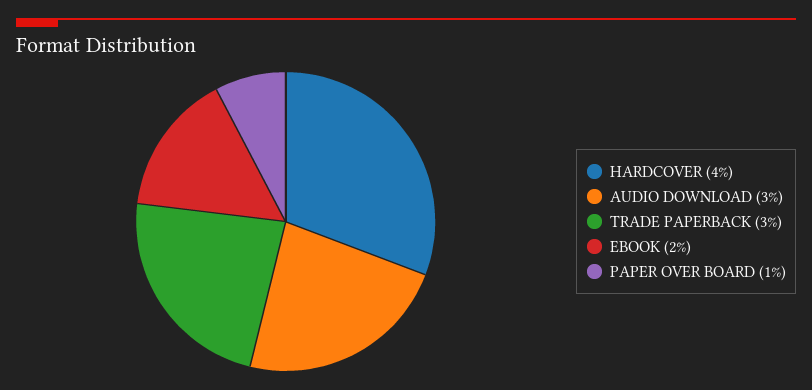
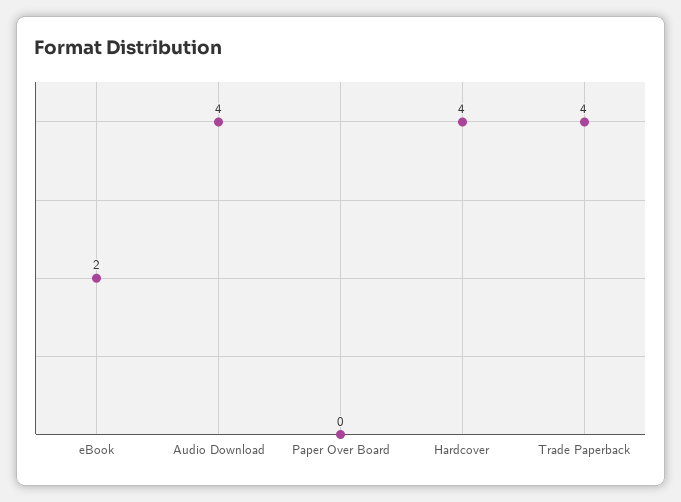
AUDIO DOWNLOAD: 3 -> 4
TRADE PAPERBACK: 3 -> 4
PAPER OVER BOARD: 1 -> 0

